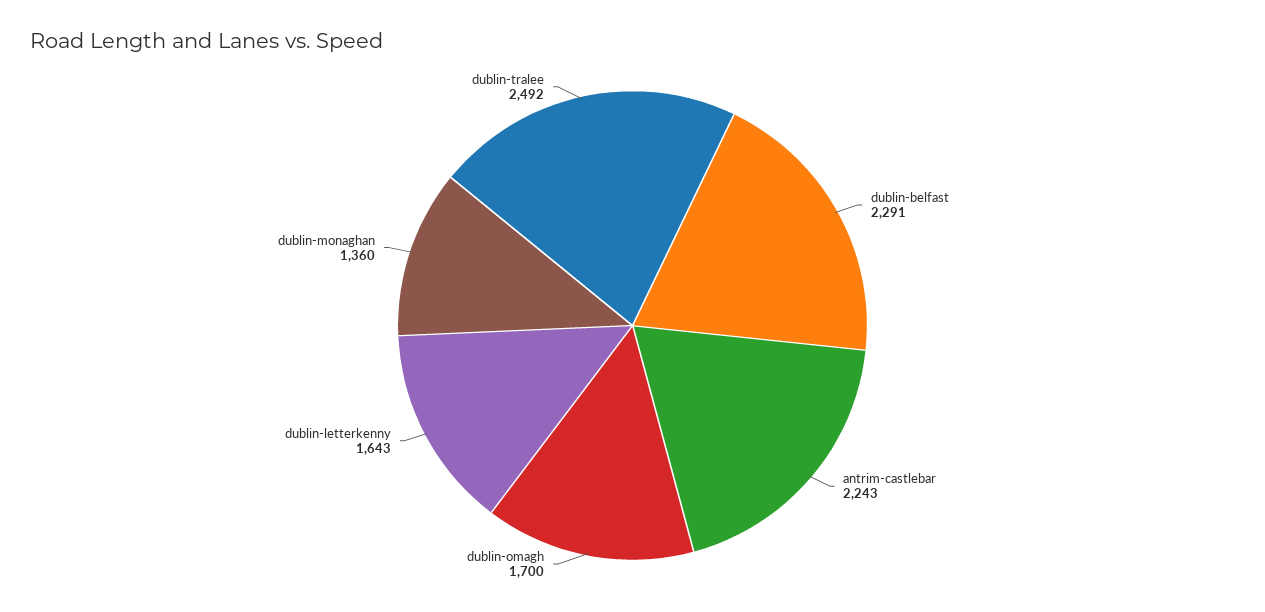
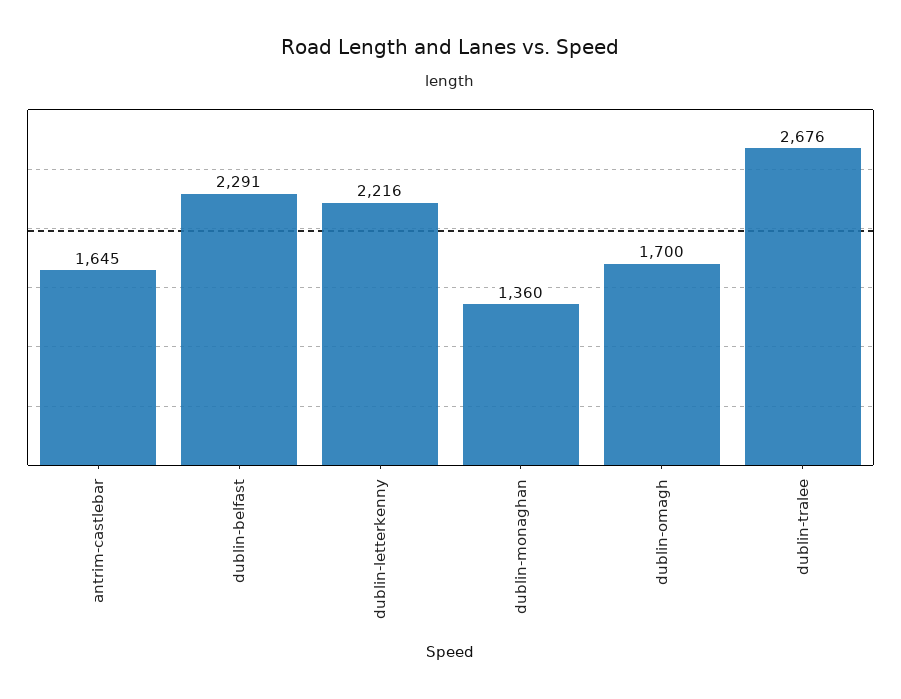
antrim-castlebar: 2243 -> 1645
dublin-letterkenny: 1643 -> 2216
dublin-tralee: 2492 -> 2676

